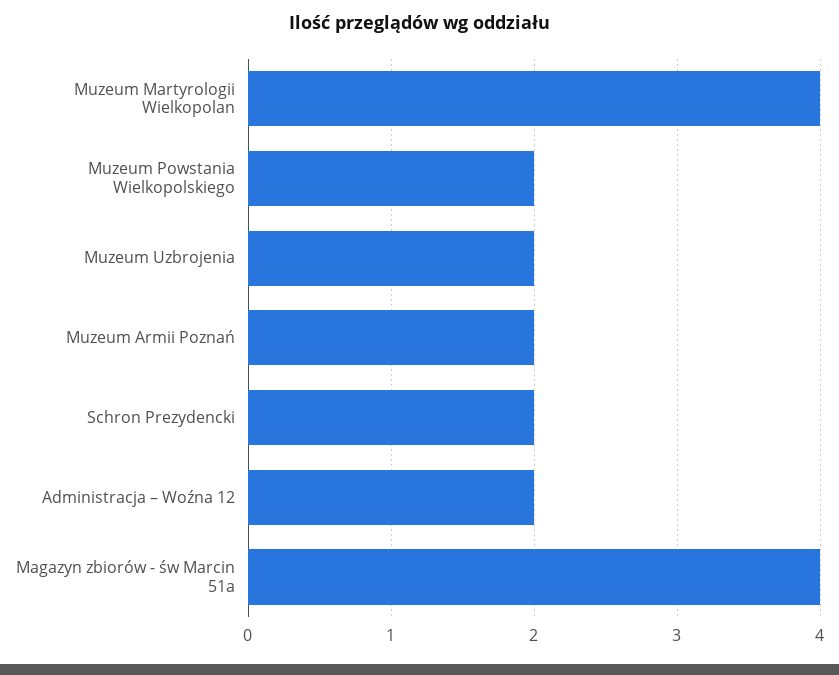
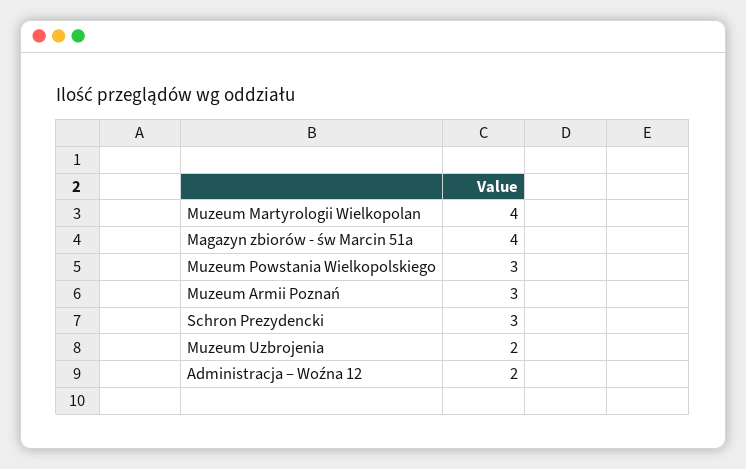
Muzeum Powstania Wielkopolskiego: 2 -> 3
Muzeum Armii Poznań: 2 -> 3
Schron Prezydencki: 2 -> 3

